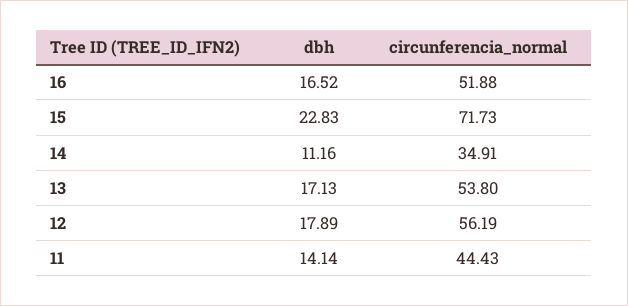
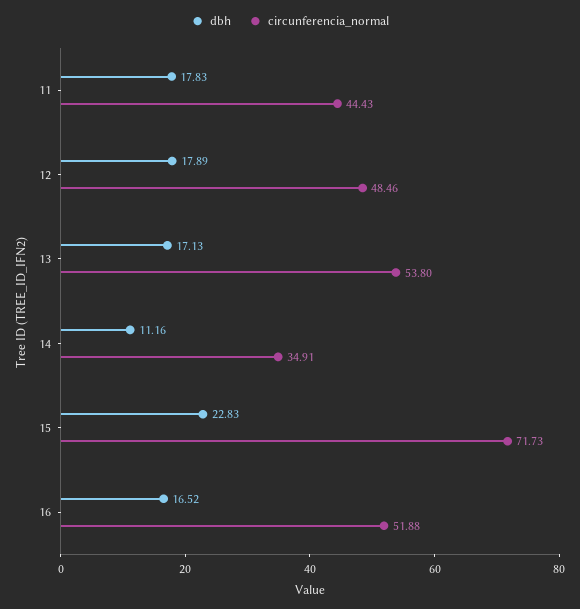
circunferencia_normal, 12: 56.19 -> 48.46
dbh, 11: 14.14 -> 17.83

